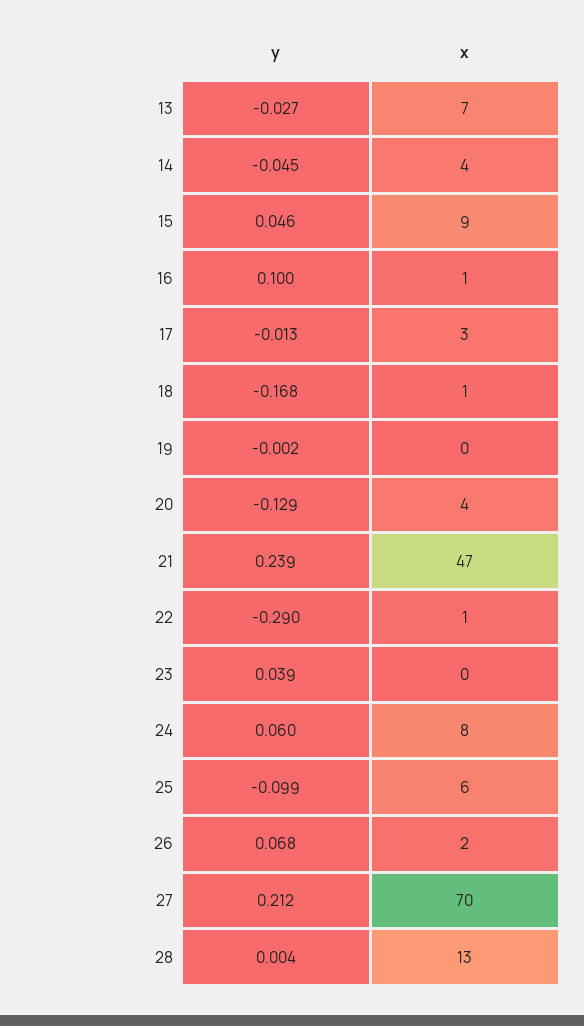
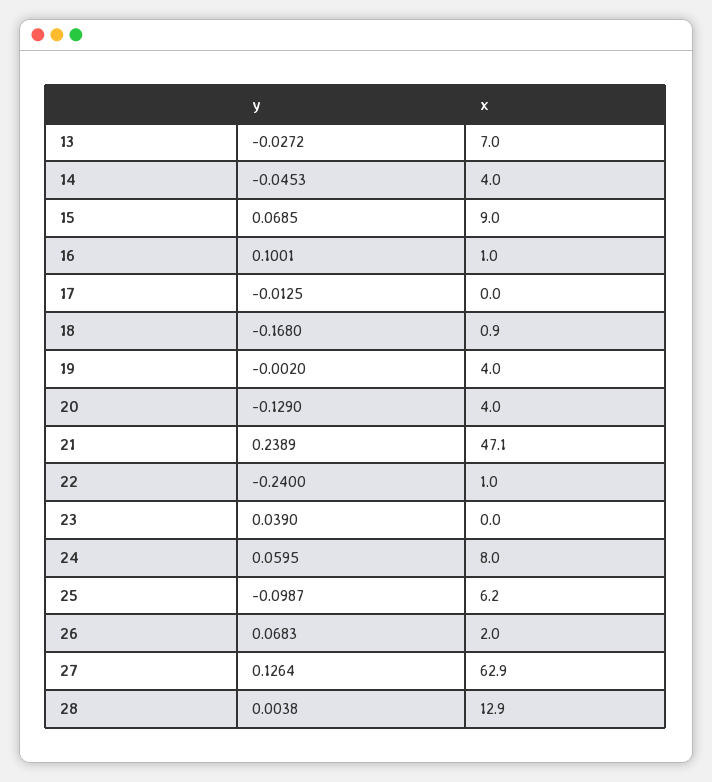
y, 15: 0.046 -> 0.0685
x, 17: 3 -> 0
x, 19: 0 -> 4
y, 22: -0.29 -> -0.24
y, 27: 0.212 -> 0.1264
x, 27: 70 -> 62.9

